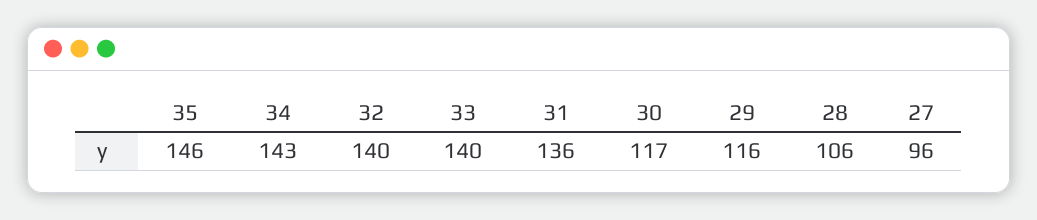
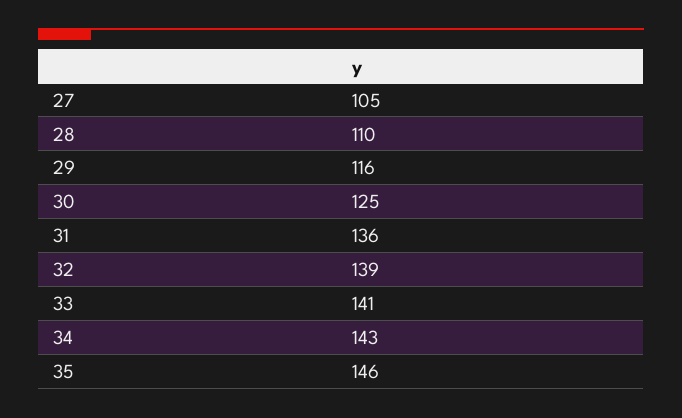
32: 140 -> 139
33: 140 -> 141
30: 117 -> 125
28: 106 -> 110
27: 96 -> 105

